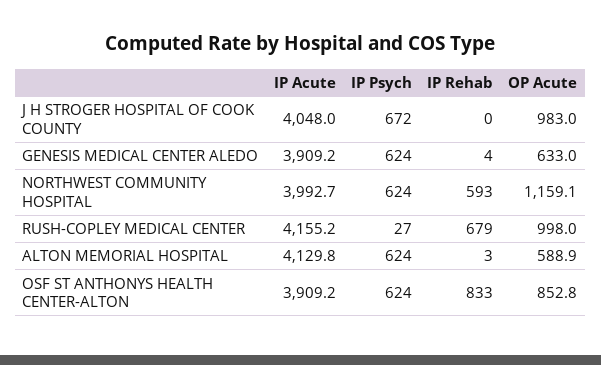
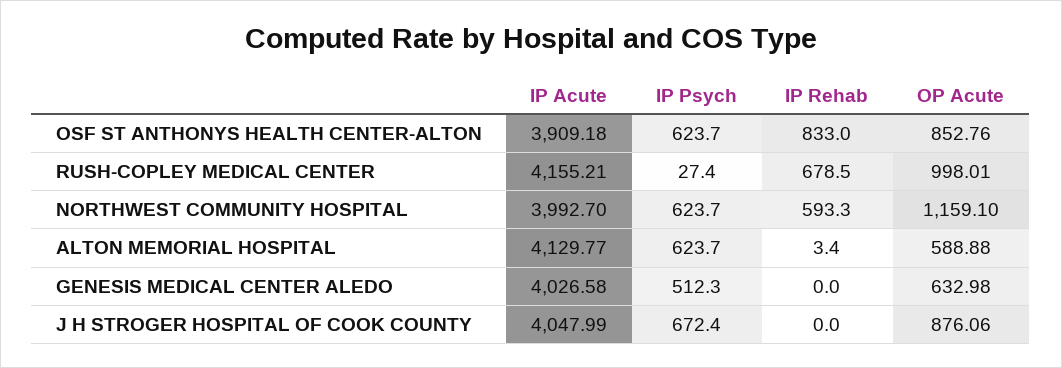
OP Acute, J H STROGER HOSPITAL OF COOK COUNTY: 983 -> 876.06
IP Acute, GENESIS MEDICAL CENTER ALEDO: 3909.2 -> 4026.58
IP Psych, GENESIS MEDICAL CENTER ALEDO: 624 -> 512.3
IP Rehab, GENESIS MEDICAL CENTER ALEDO: 4 -> 0

